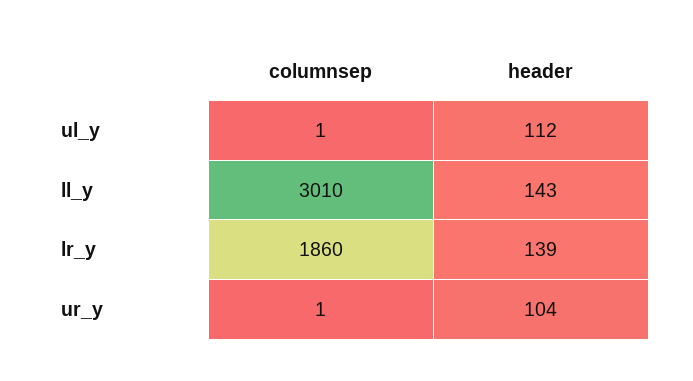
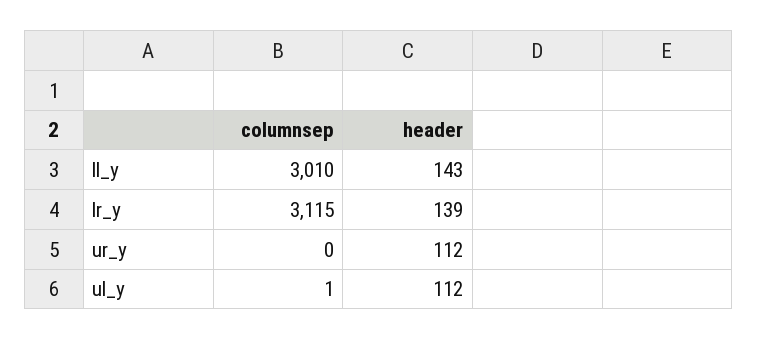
columnsep, lr_y: 1860 -> 3115
columnsep, ur_y: 1 -> 0
header, ur_y: 104 -> 112

